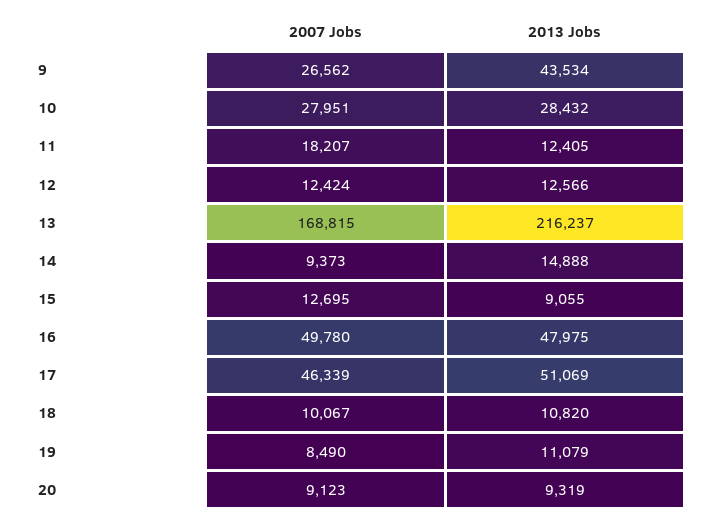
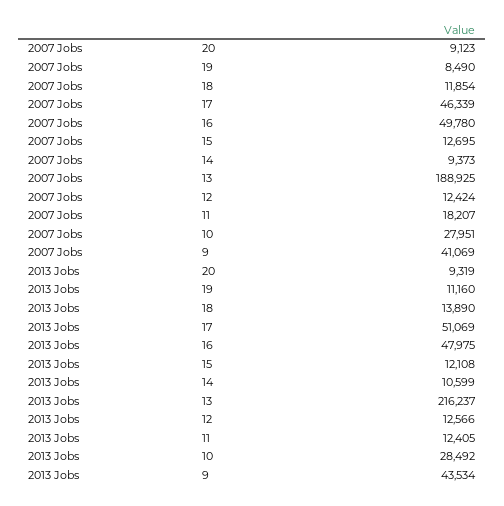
2007 Jobs, 9: 26562 -> 41069
2013 Jobs, 10: 28432 -> 28492
2007 Jobs, 13: 168815 -> 188925
2013 Jobs, 14: 14888 -> 10599
2013 Jobs, 15: 9055 -> 12108
2007 Jobs, 18: 10067 -> 11854
2013 Jobs, 18: 10820 -> 13890
2013 Jobs, 19: 11079 -> 11160

